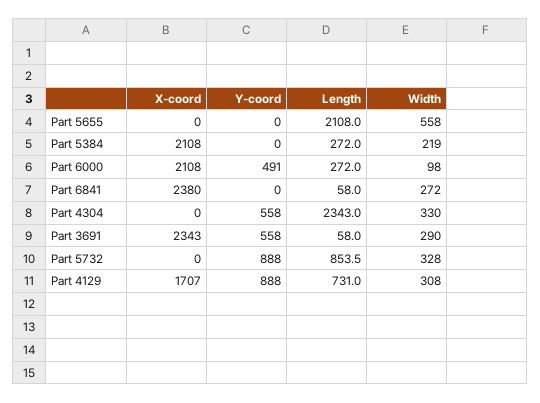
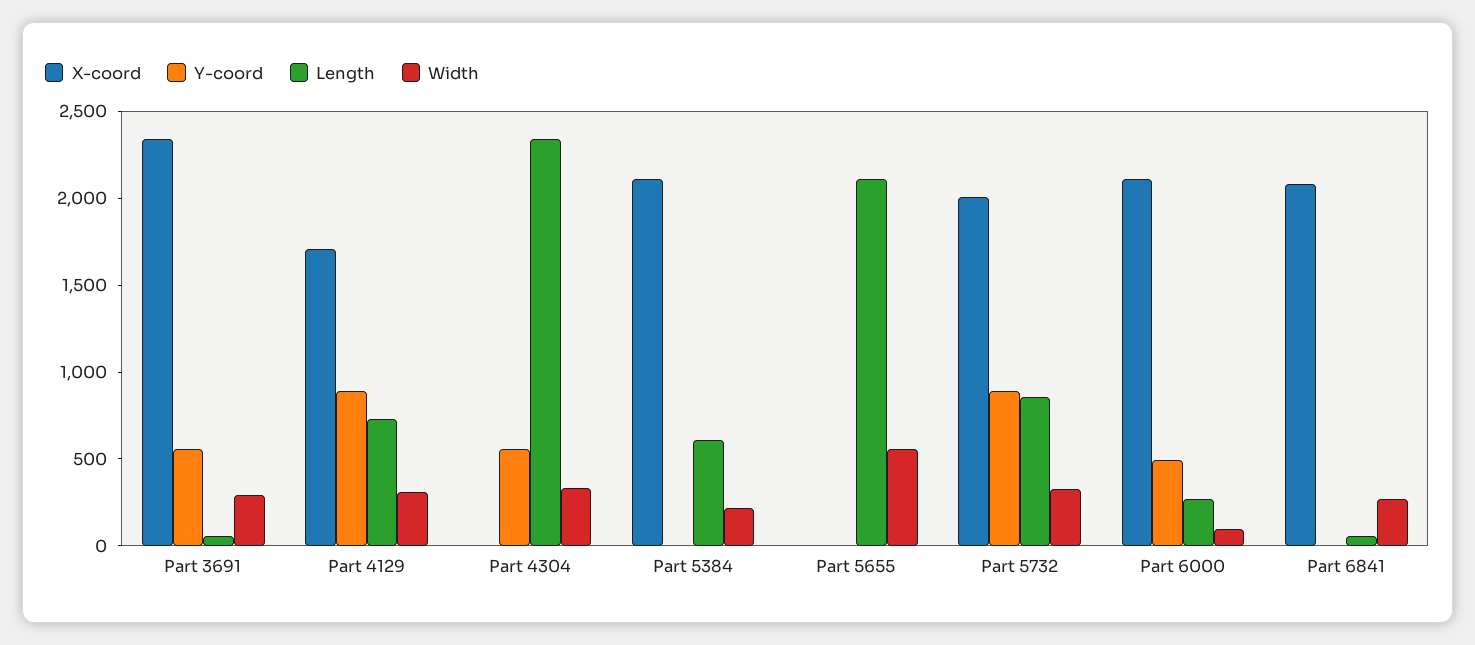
Length, Part 5384: 272 -> 600
X-coord, Part 6841: 2380 -> 2100
X-coord, Part 5732: 0 -> 2000

